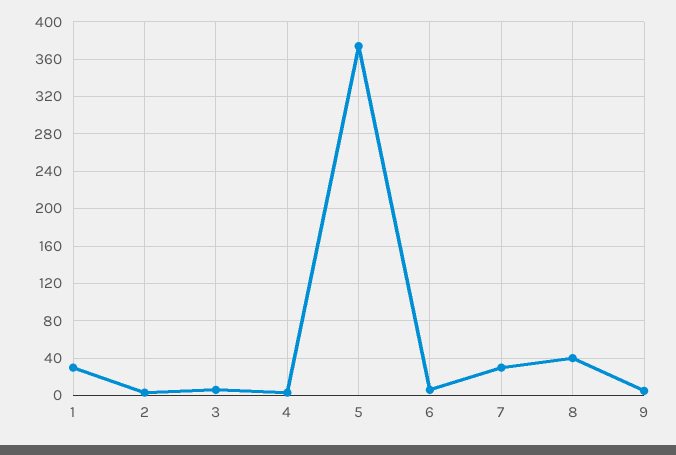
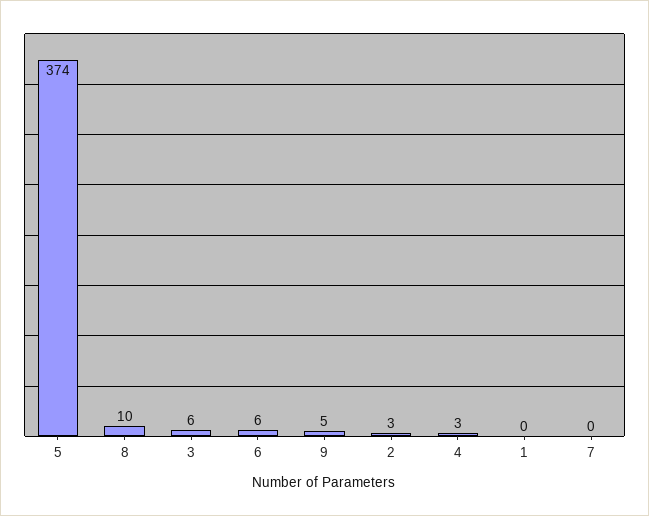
1: 30 -> 0
7: 30 -> 0
8: 40 -> 10

